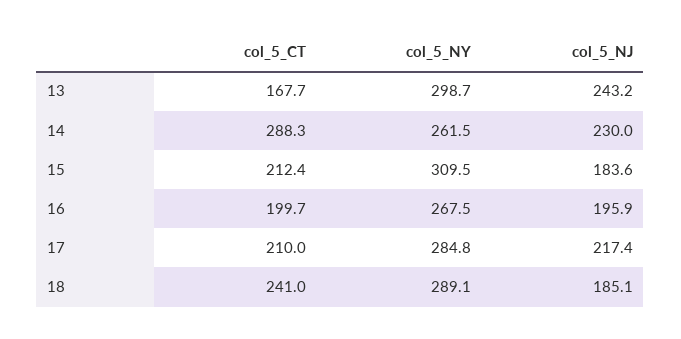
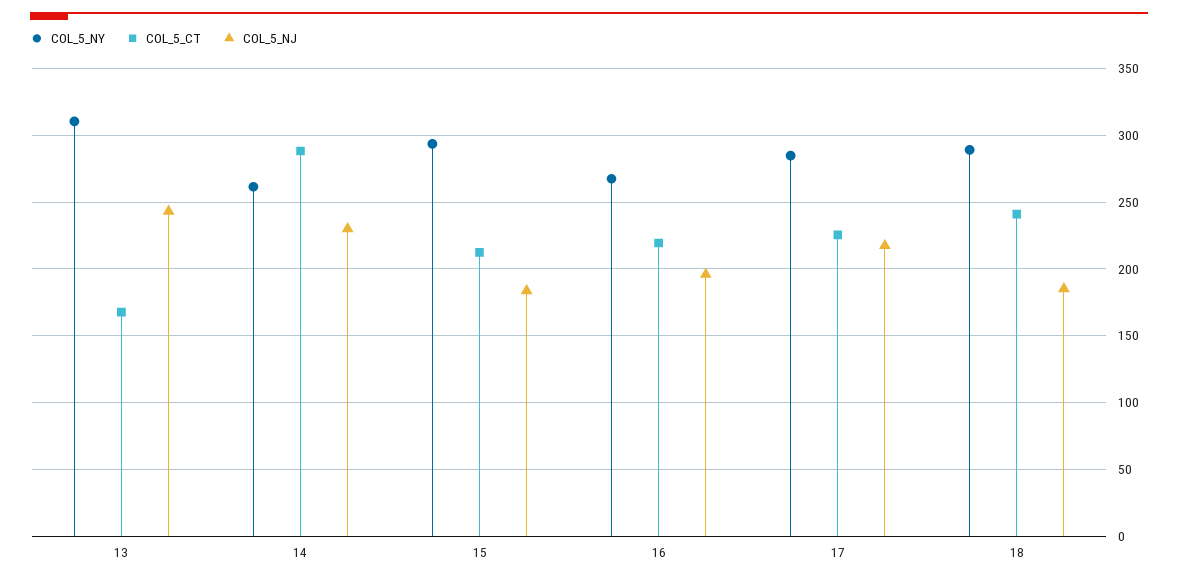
col_5_NY, 13: 298.7 -> 310
col_5_NY, 15: 309.5 -> 295
col_5_CT, 16: 199.7 -> 220
col_5_CT, 17: 210 -> 225

